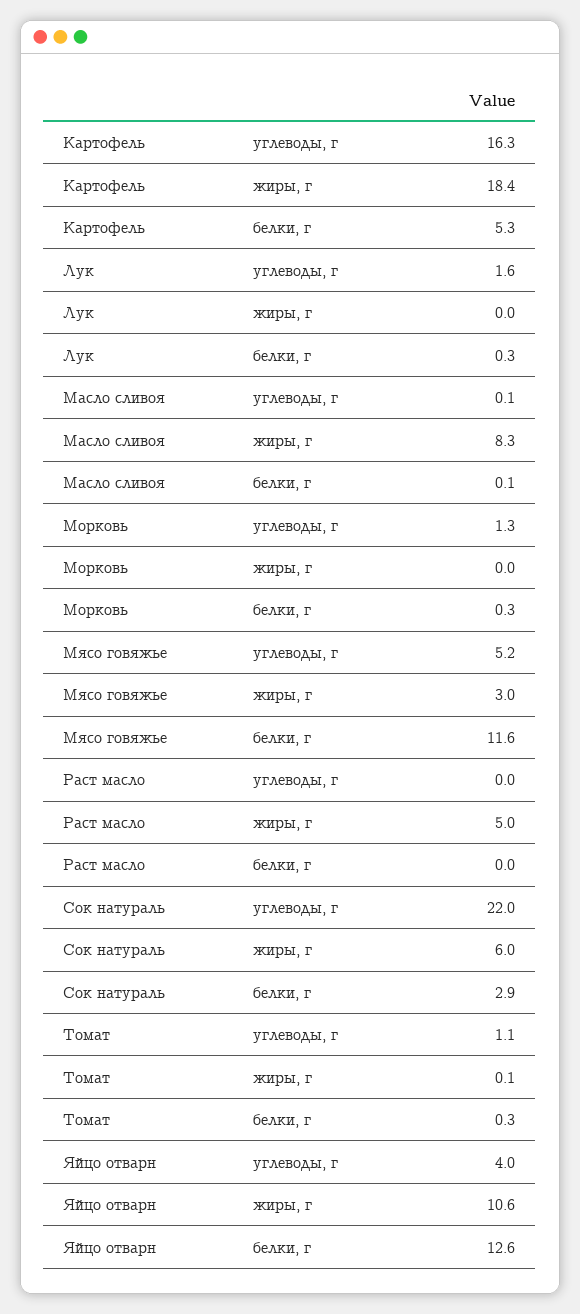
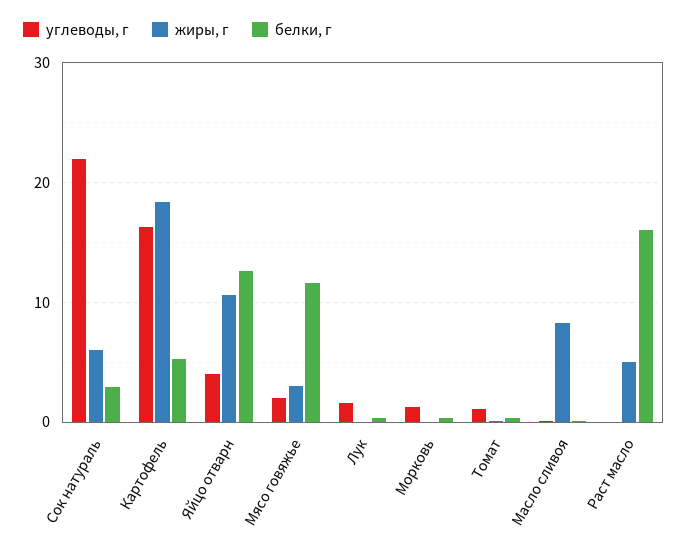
углеводы, г, Мясо говяжье: 5.2 -> 2
белки, г, Раст масло: 0 -> 16

